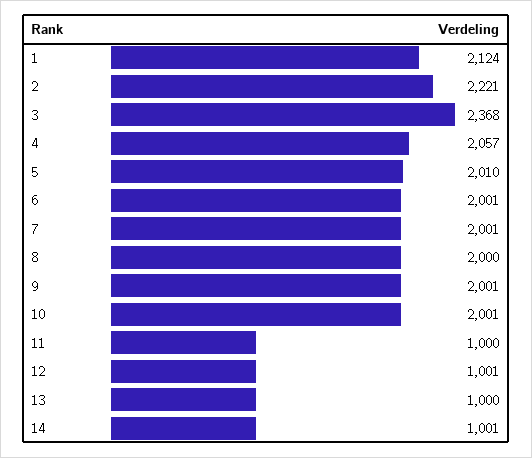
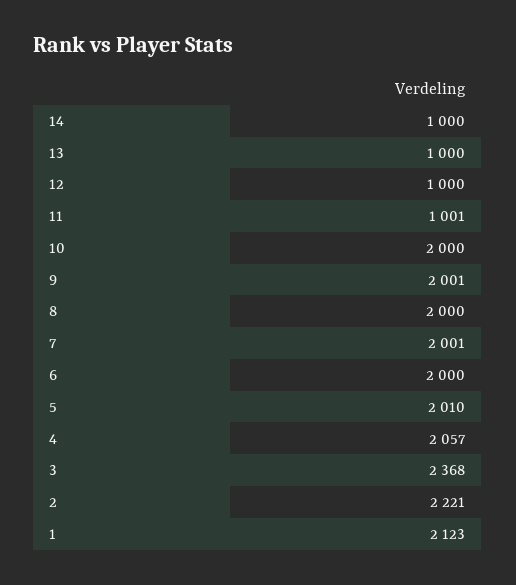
1: 2124 -> 2123
6: 2001 -> 2000
10: 2001 -> 2000
11: 1000 -> 1001
12: 1001 -> 1000
14: 1001 -> 1000

